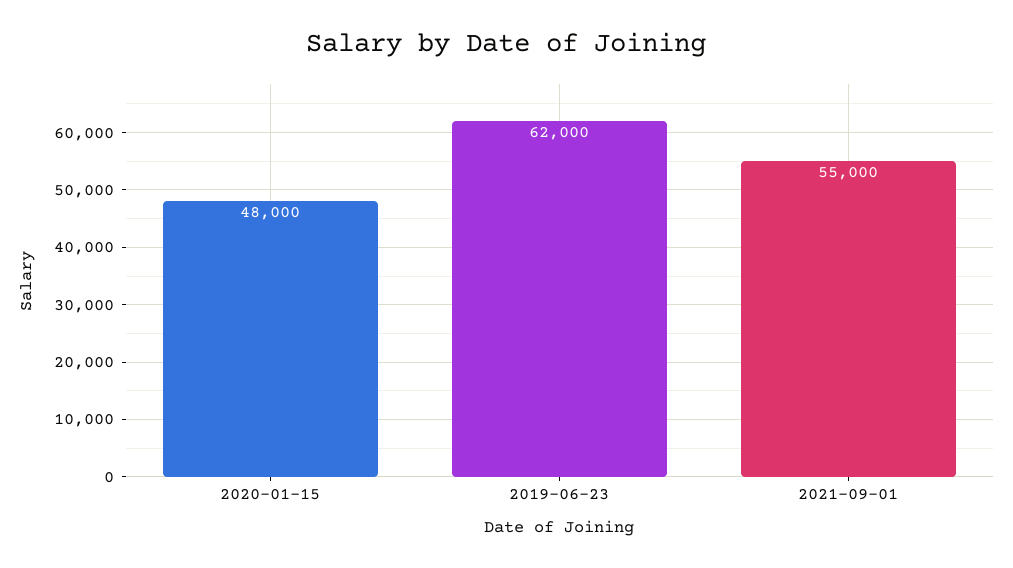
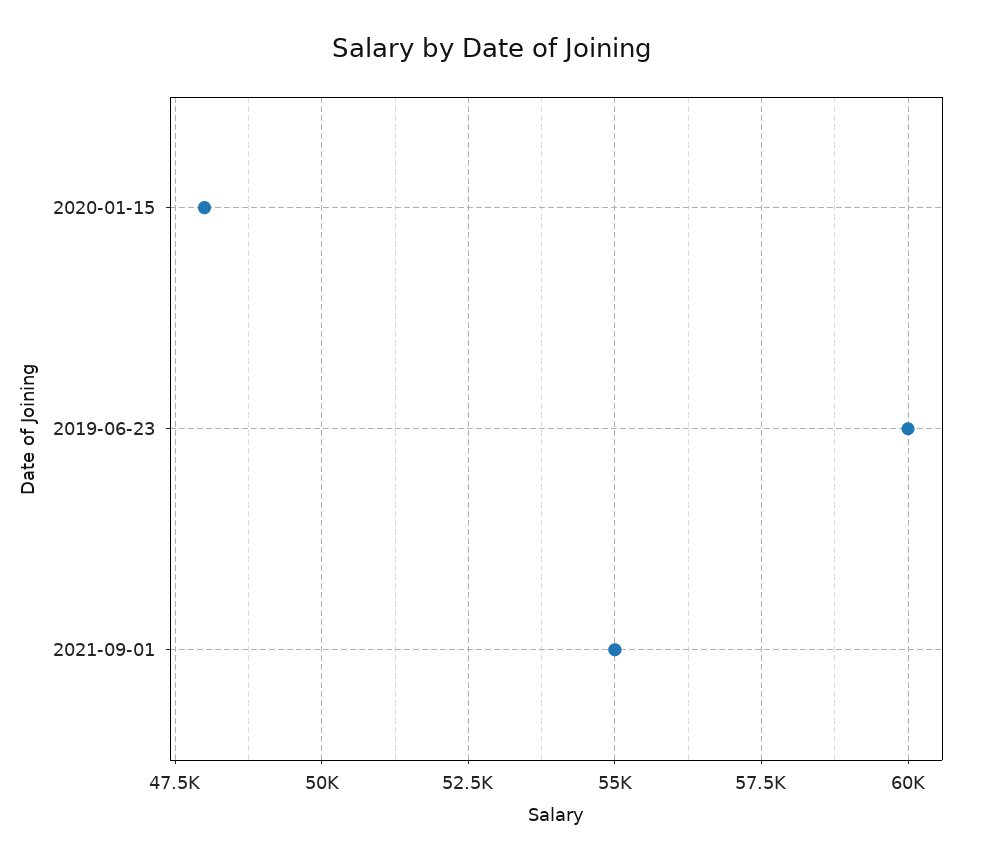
2019-06-23: 62000 -> 60000

